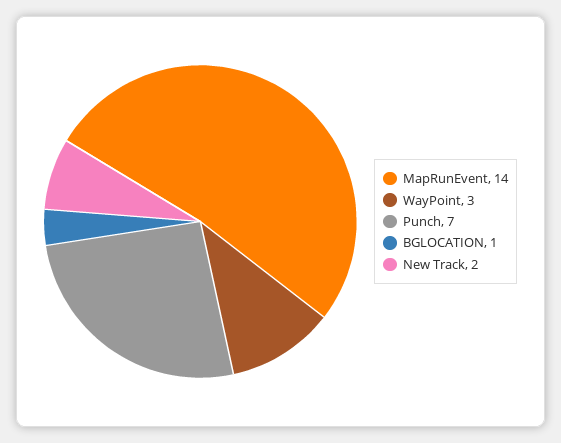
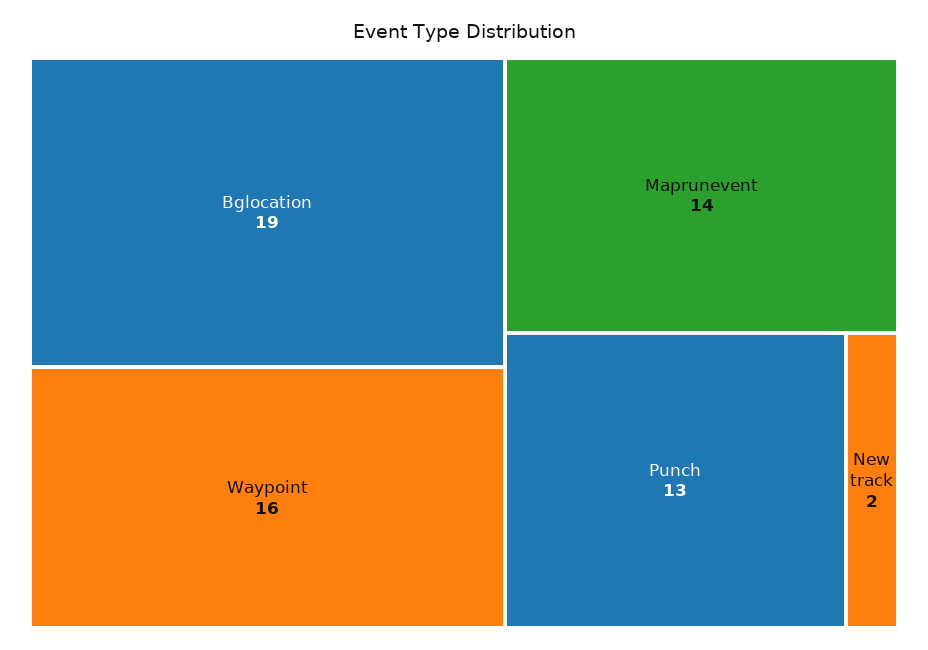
WayPoint: 3 -> 16
Punch: 7 -> 13
BGLOCATION: 1 -> 19

